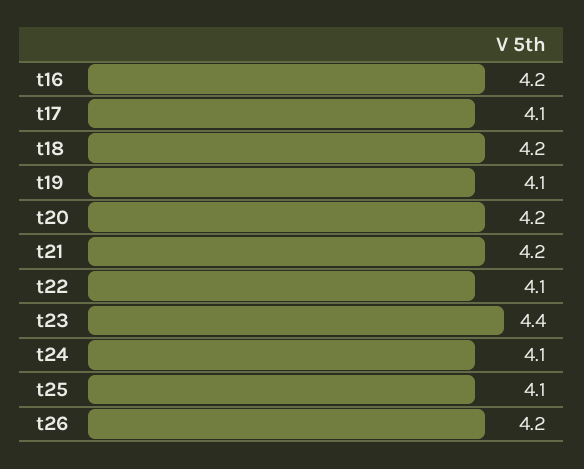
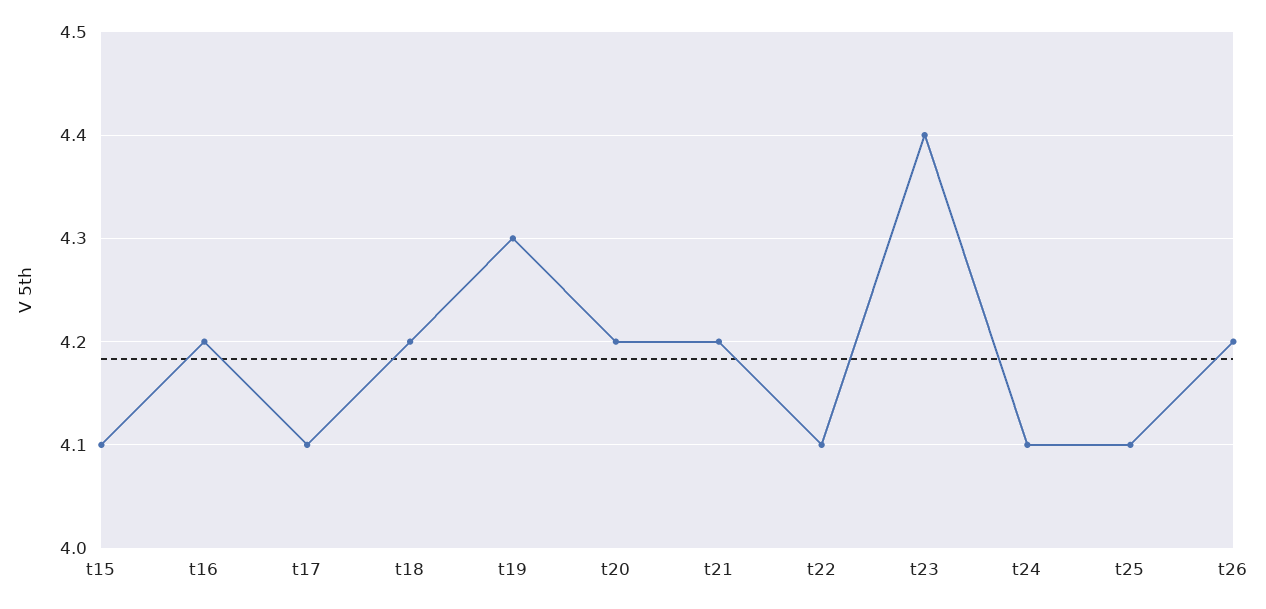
t19: 4.1 -> 4.3
t15: none -> 4.1

